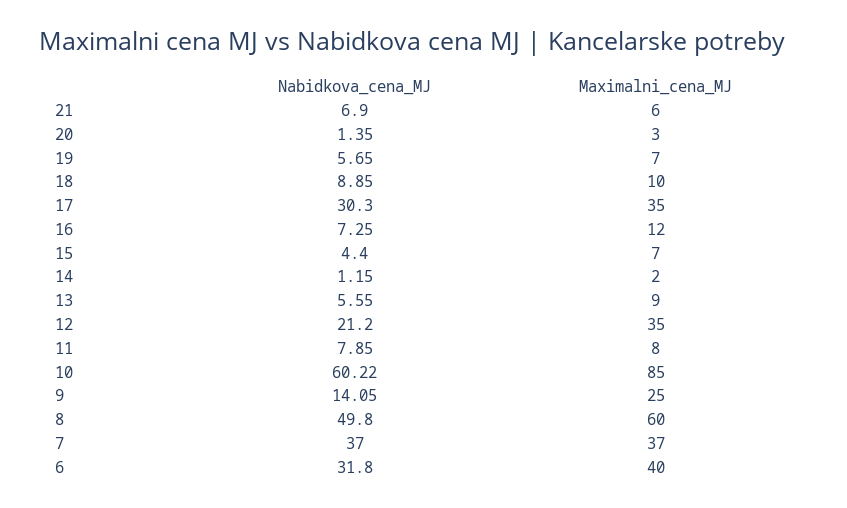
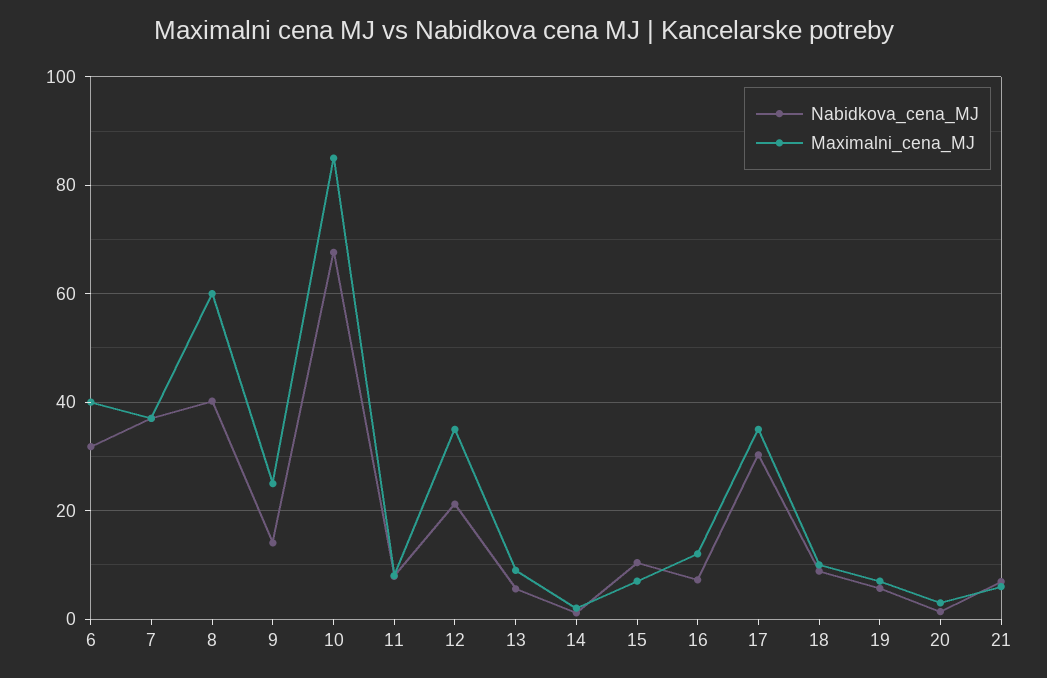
Nabidkova_cena_MJ, 15: 4.4 -> 10
Nabidkova_cena_MJ, 10: 60.22 -> 68
Nabidkova_cena_MJ, 8: 49.8 -> 40

